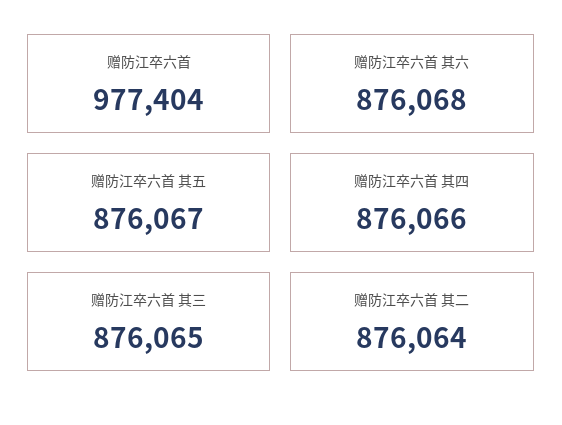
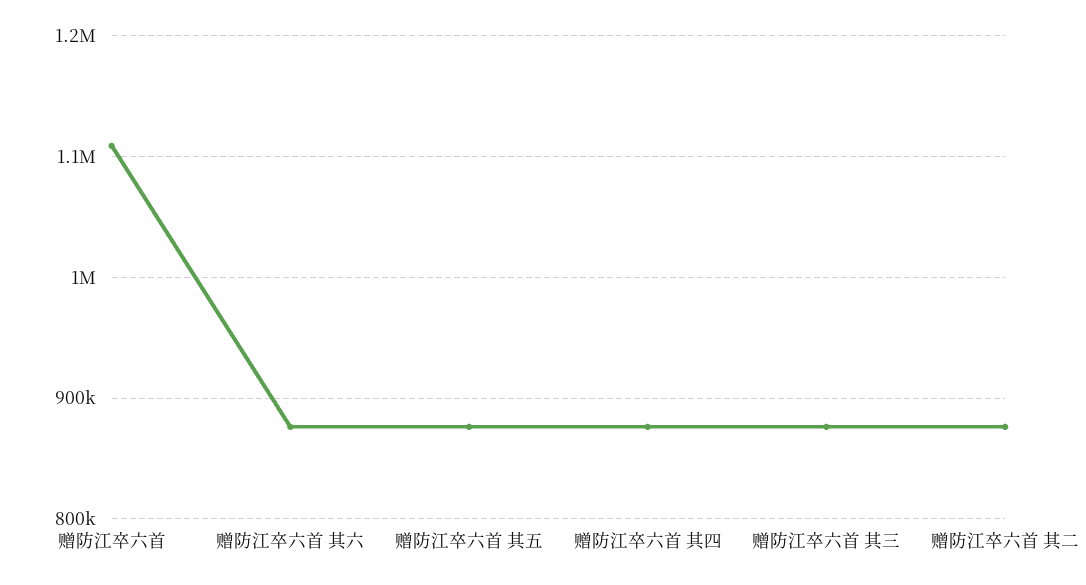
赠防江卒六首: 977404 -> 1110000

